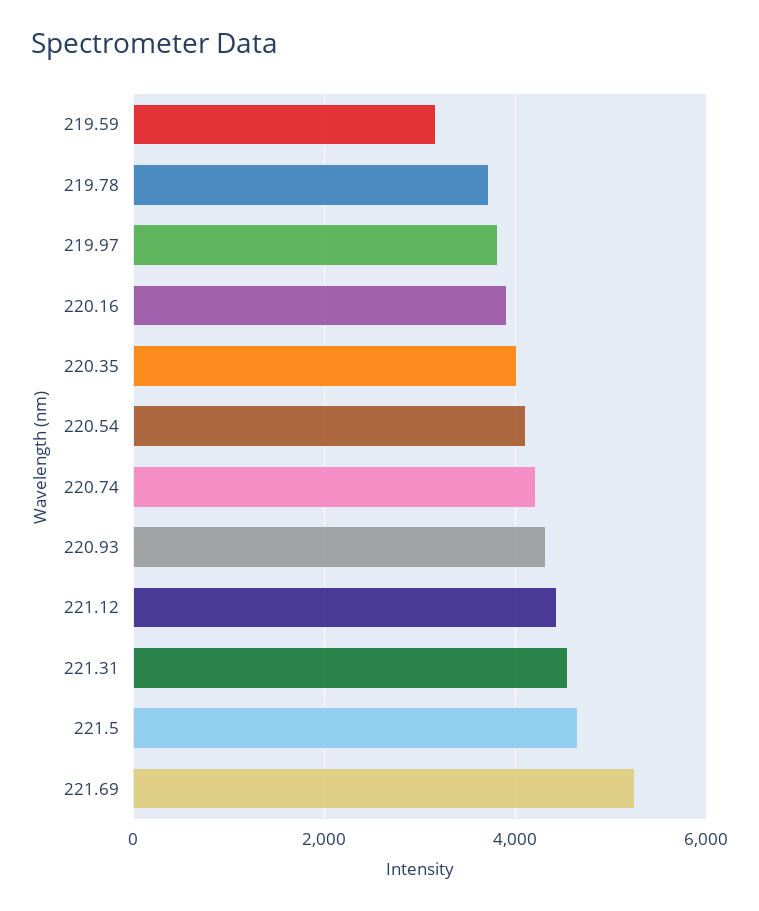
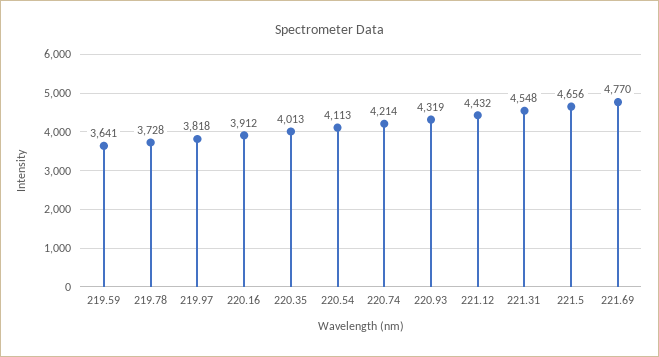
219.59: 3200 -> 3641
221.69: 5200 -> 4770

